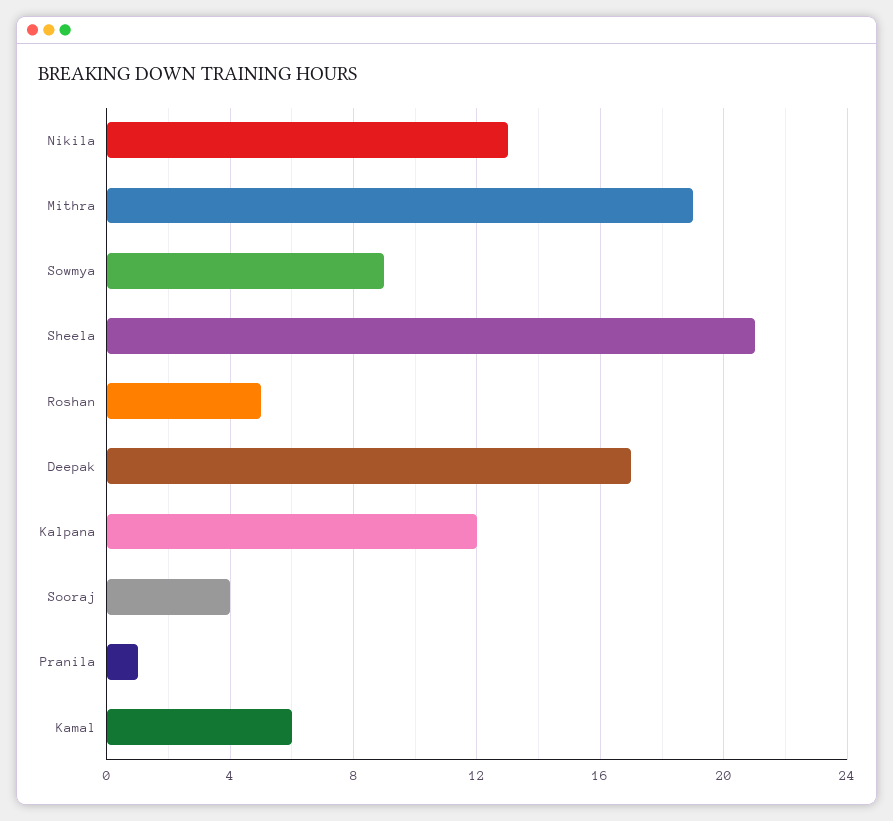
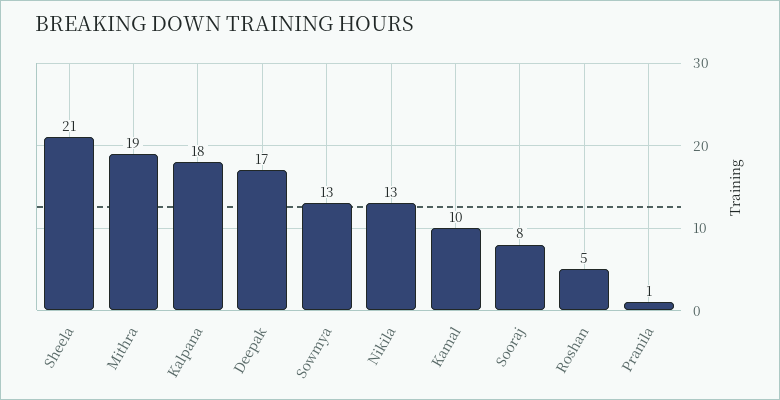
Sowmya: 9 -> 13
Kalpana: 12 -> 18
Sooraj: 4 -> 8
Kamal: 6 -> 10

